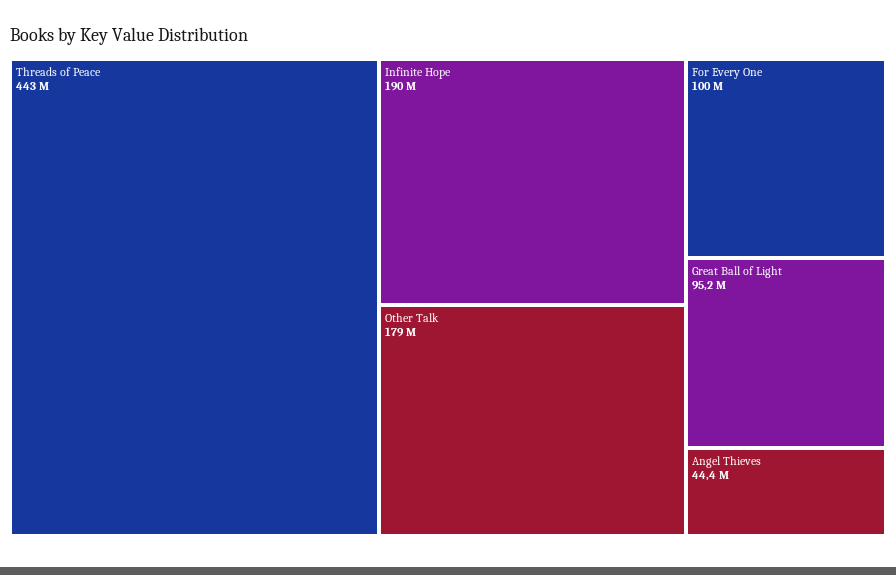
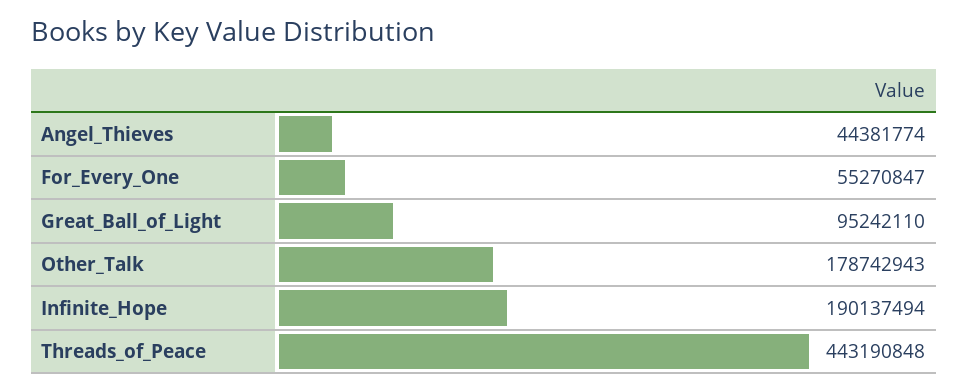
For Every One: 100000000 -> 55270847

